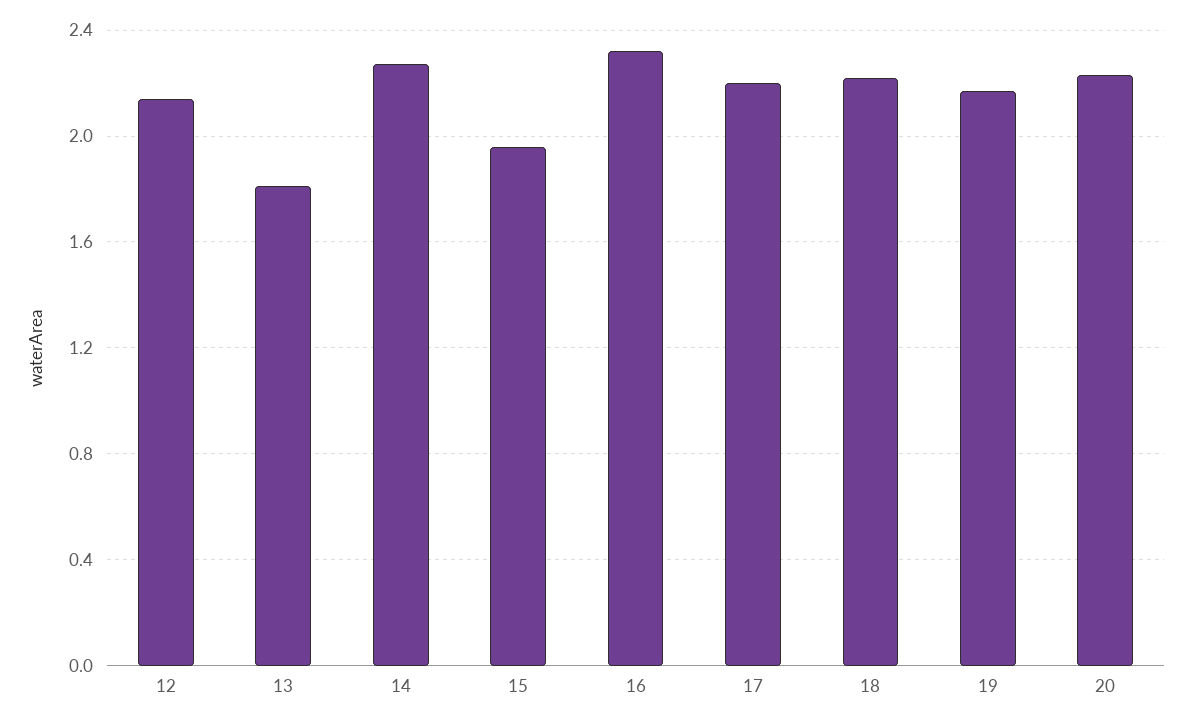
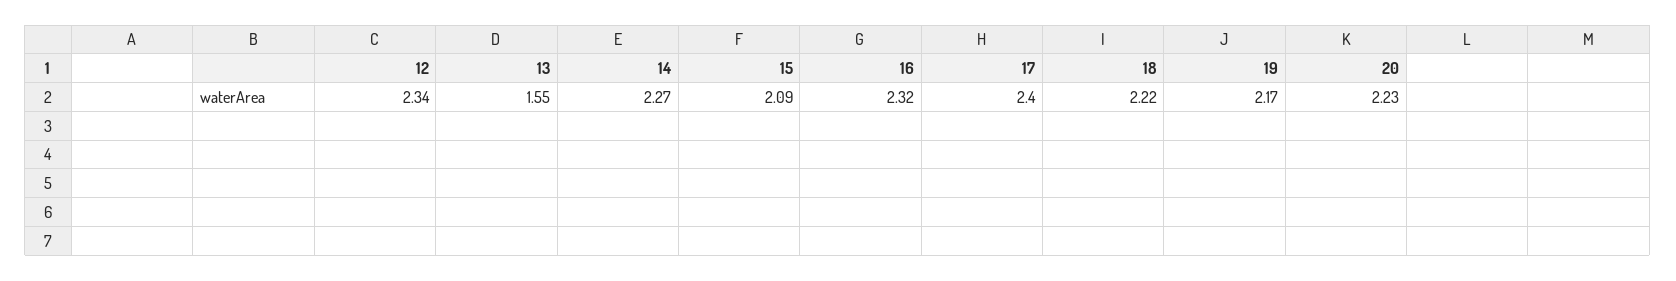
12: 2.15 -> 2.34
13: 1.8 -> 1.55
15: 1.95 -> 2.09
17: 2.2 -> 2.4

